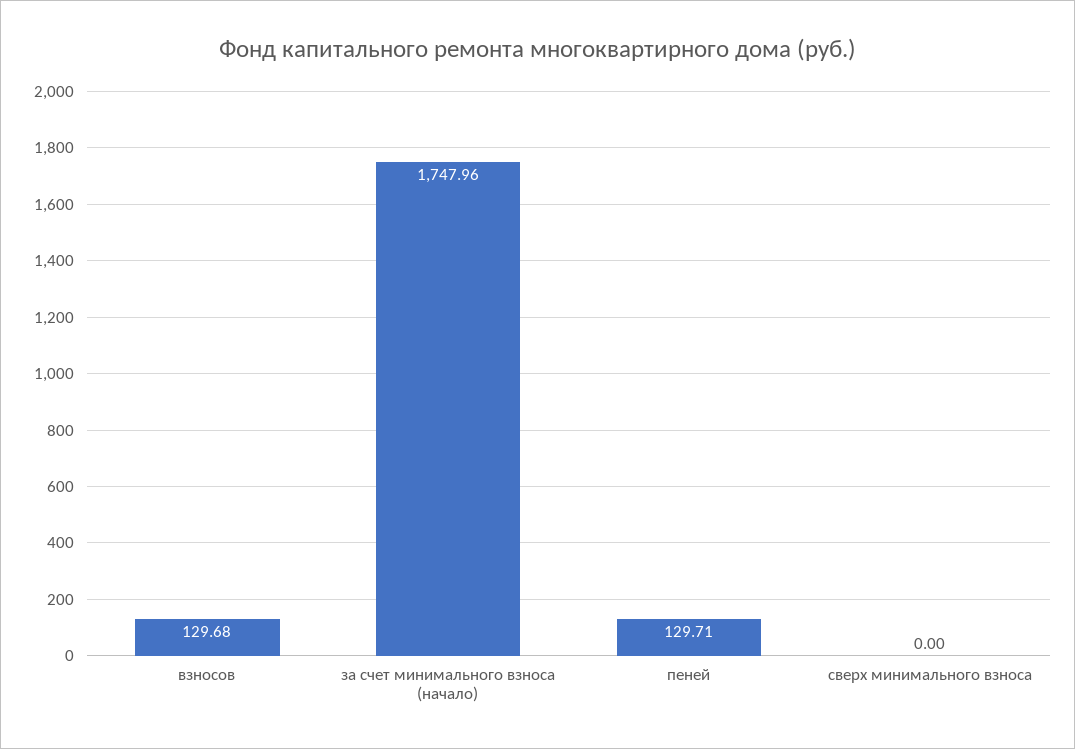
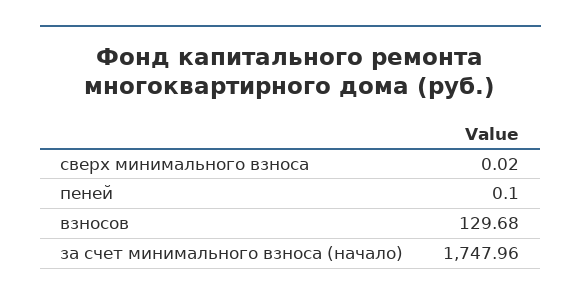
пеней: 129.71 -> 0.1
сверх минимального взноса: 0 -> 0.02

